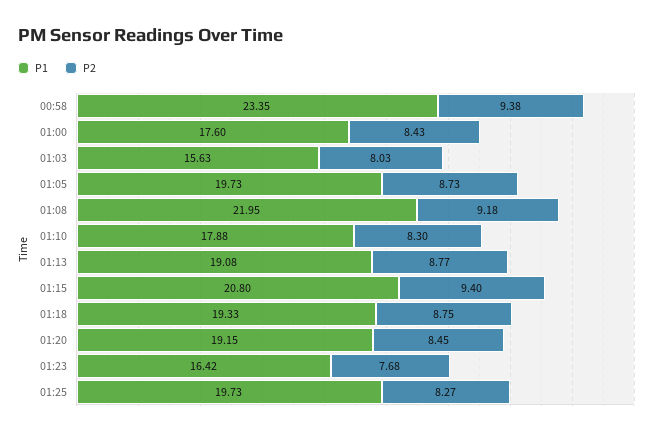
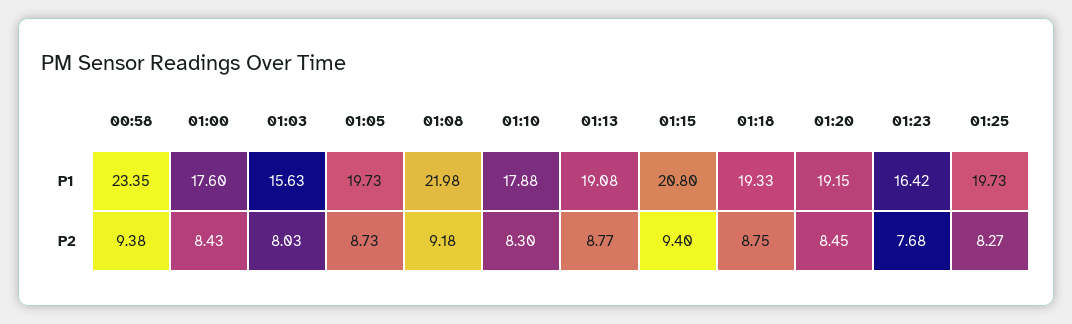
P1, 01:08: 21.95 -> 21.98

